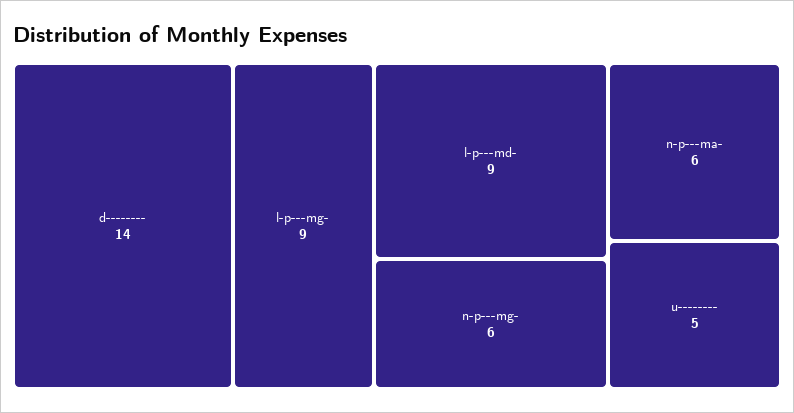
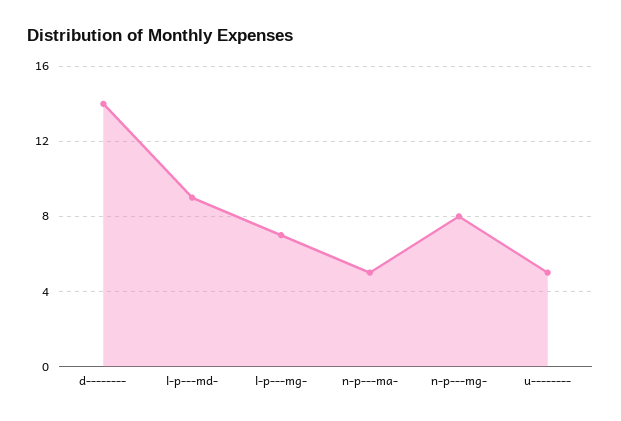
l-p---mg-: 9 -> 7
n-p---mg-: 6 -> 8
n-p---ma-: 6 -> 5

